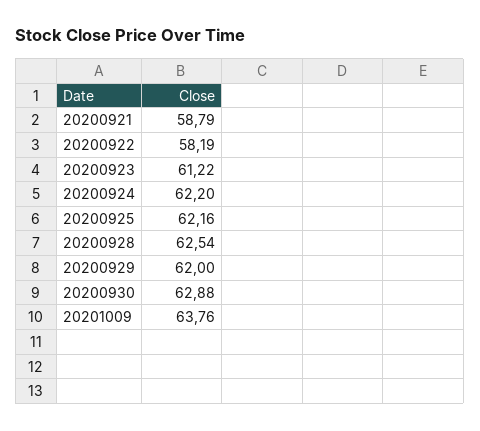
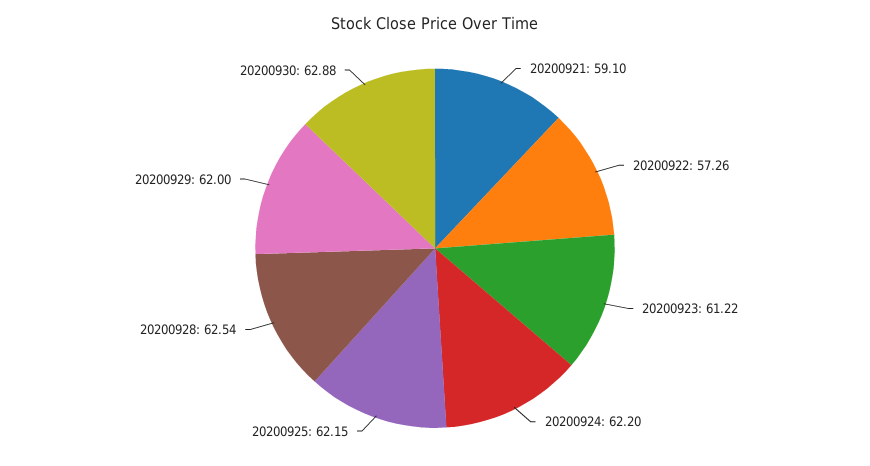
20200921: 58.79 -> 59.1
20200922: 58.19 -> 57.26
20200925: 62.16 -> 62.15
20201009: 63.76 -> none

